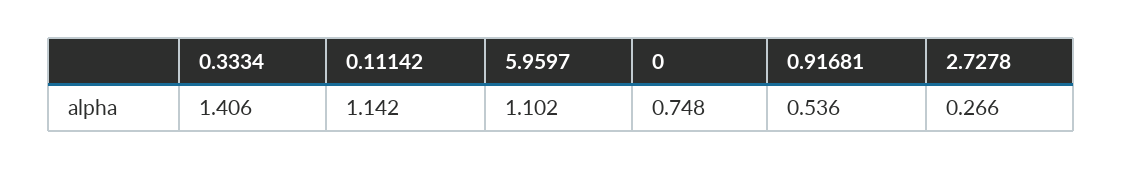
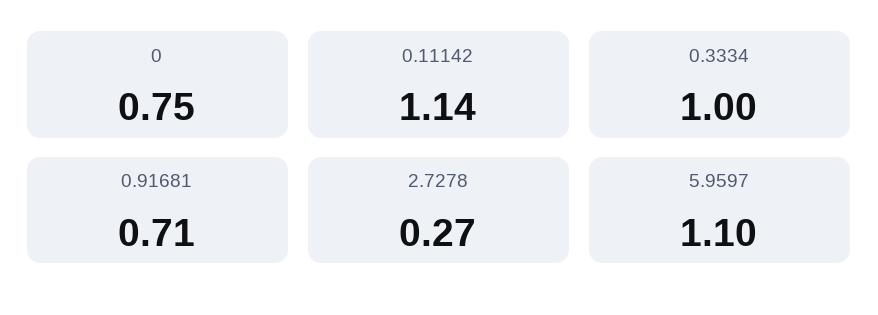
0.3334: 1.406 -> 1
0.91681: 0.536 -> 0.71

